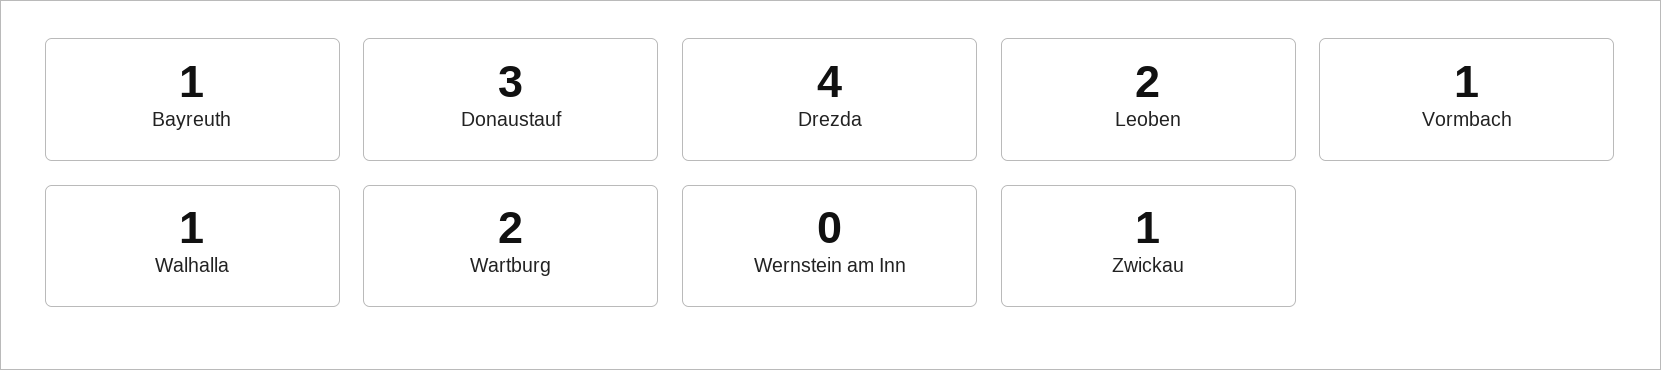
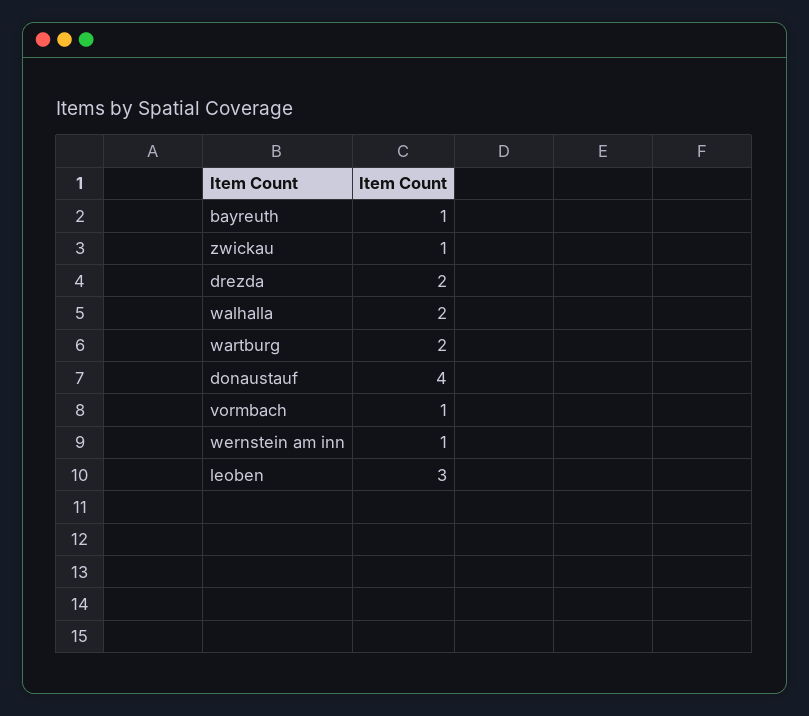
Donaustauf: 3 -> 4
Drezda: 4 -> 2
Leoben: 2 -> 3
Walhalla: 1 -> 2
Wernstein am Inn: 0 -> 1

